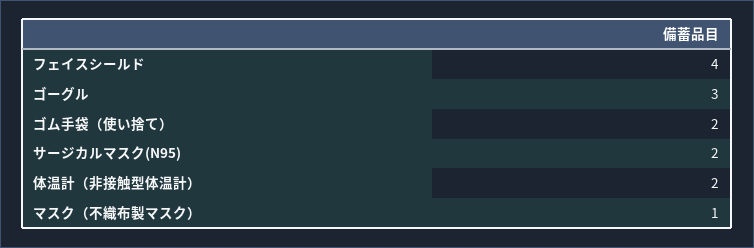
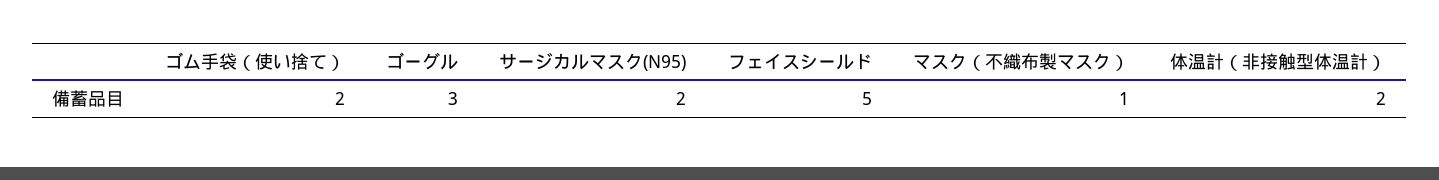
フェイスシールド: 4 -> 5

